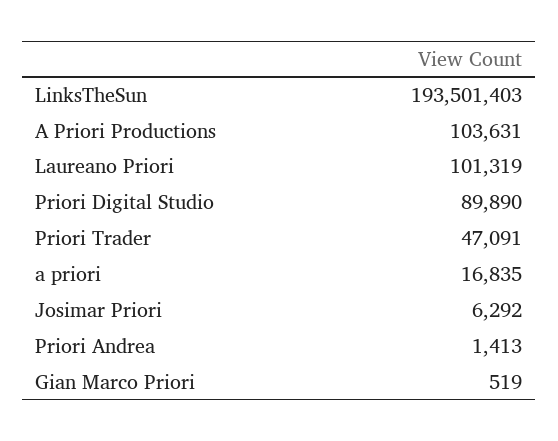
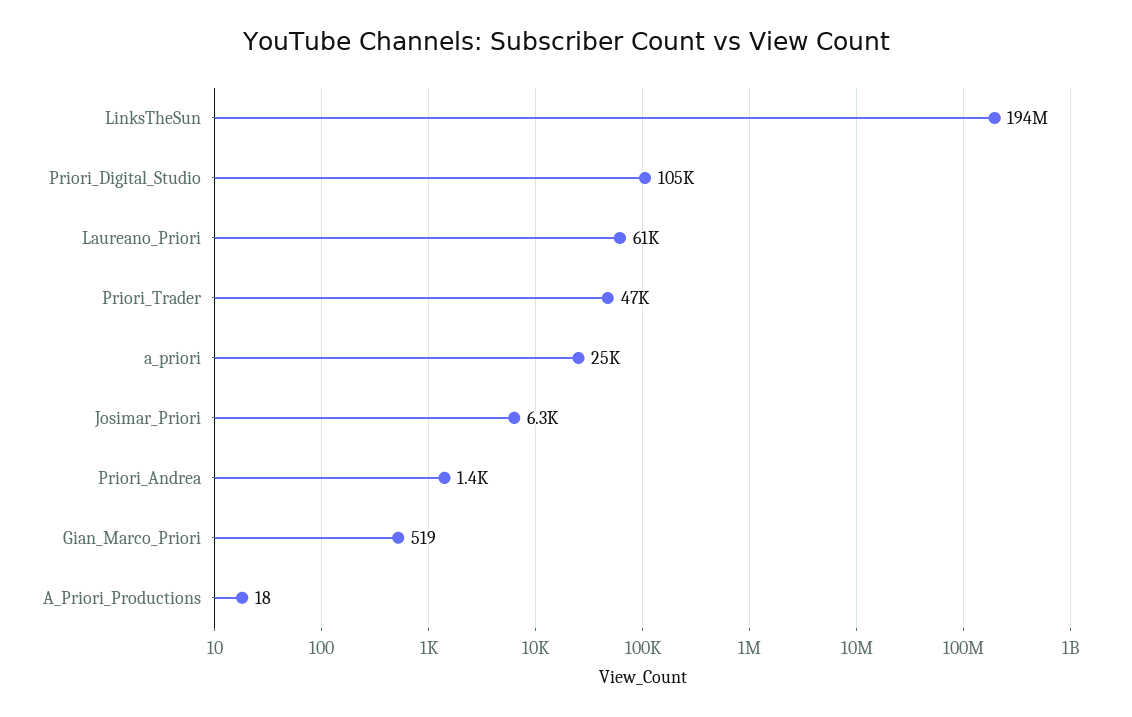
A Priori Productions: 103631 -> 18
Laureano Priori: 101319 -> 61000
Priori Digital Studio: 89890 -> 105000
a priori: 16835 -> 25000

